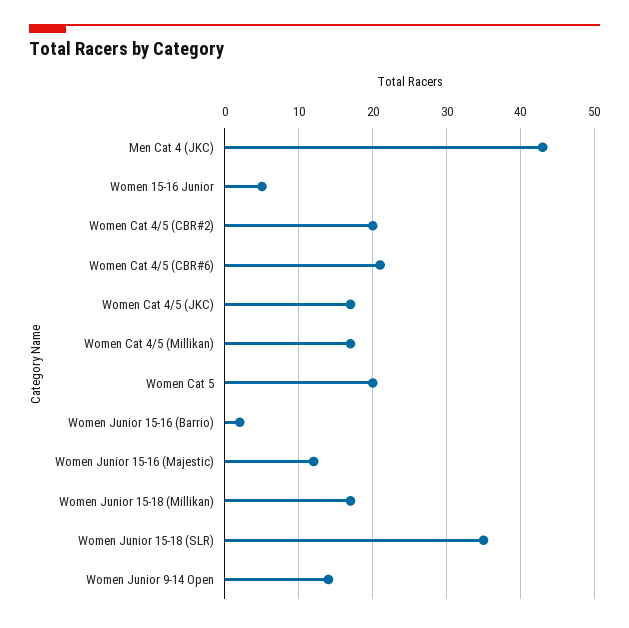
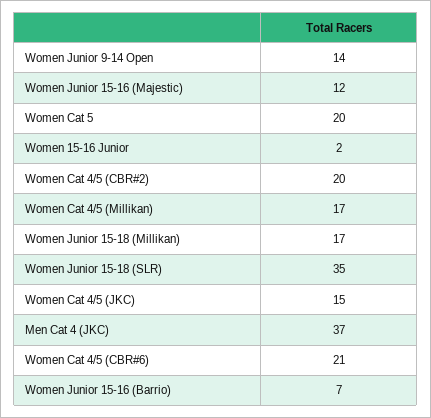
Men Cat 4 (JKC): 43 -> 37
Women 15-16 Junior: 5 -> 2
Women Cat 4/5 (JKC): 17 -> 15
Women Junior 15-16 (Barrio): 2 -> 7

